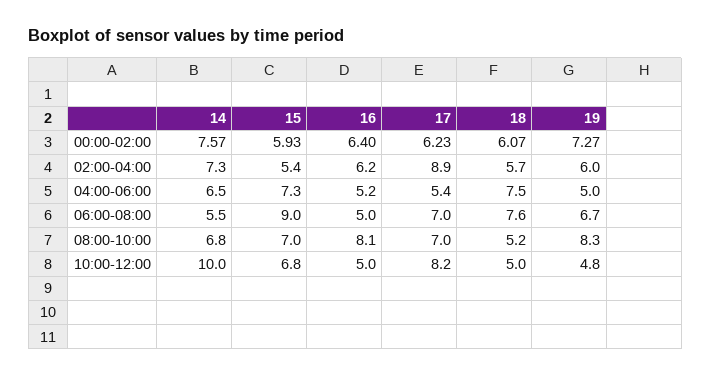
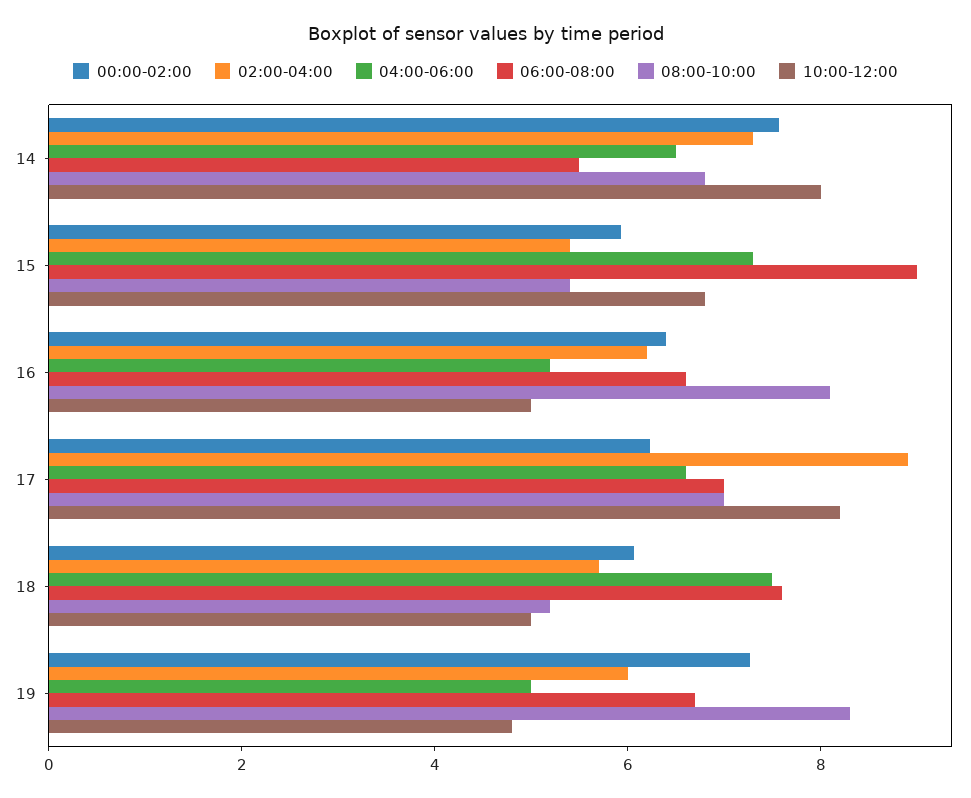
04:00-06:00, 17: 5.4 -> 6.5
06:00-08:00, 16: 5 -> 6.5
08:00-10:00, 15: 7 -> 5.5
10:00-12:00, 14: 10 -> 8

